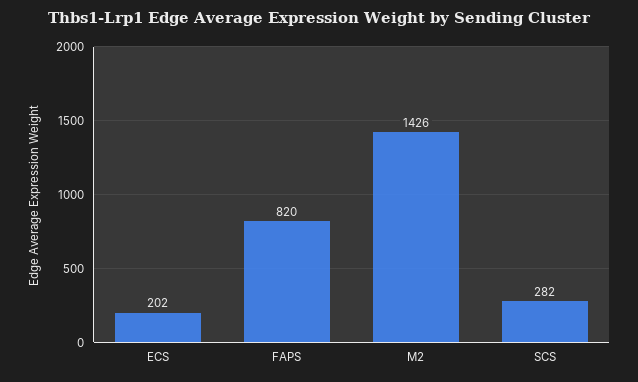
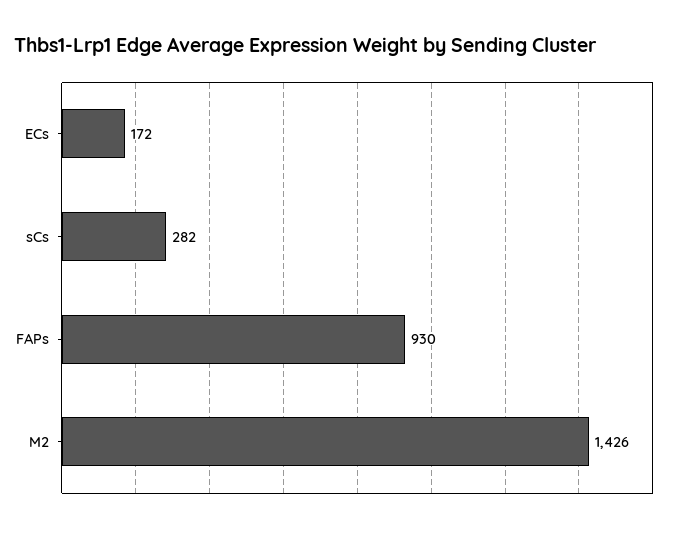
ECS: 202 -> 172
FAPS: 820 -> 930

